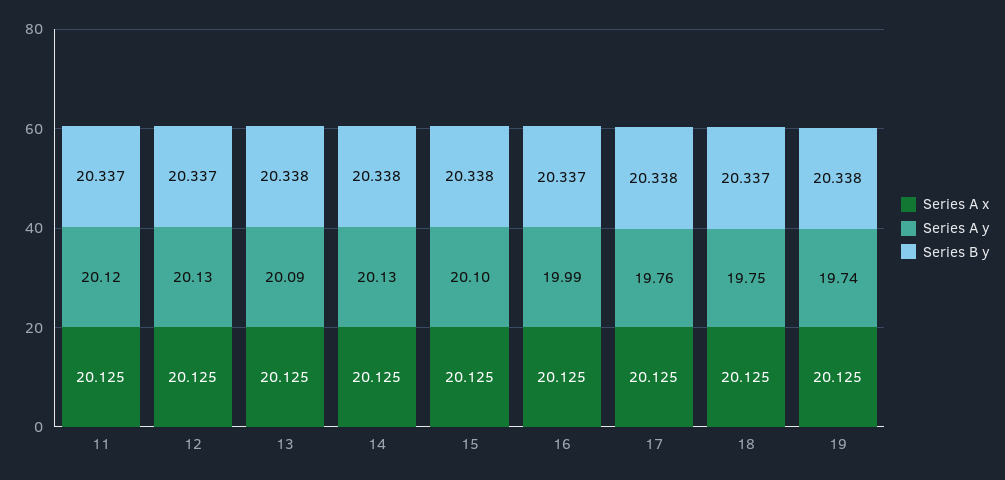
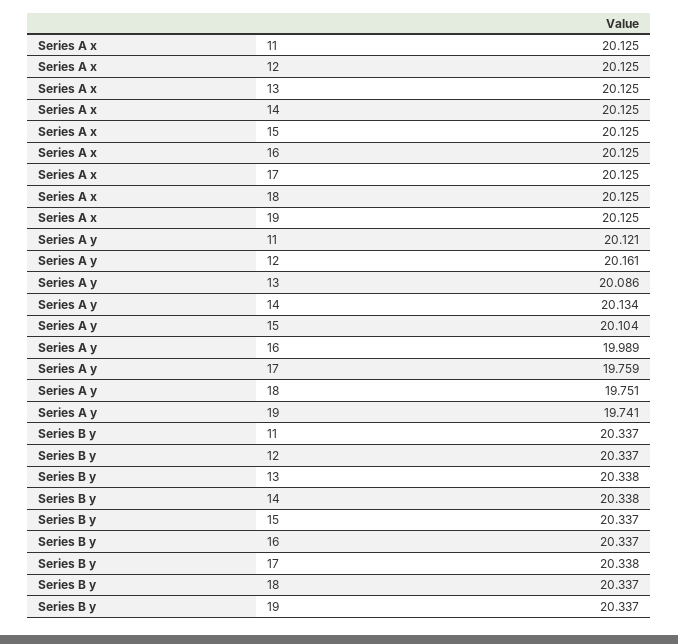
Series A y, 12: 20.13 -> 20.161
Series B y, 15: 20.338 -> 20.337
Series B y, 19: 20.338 -> 20.337

